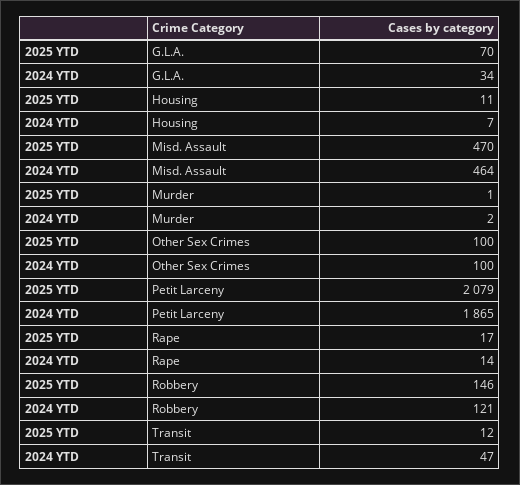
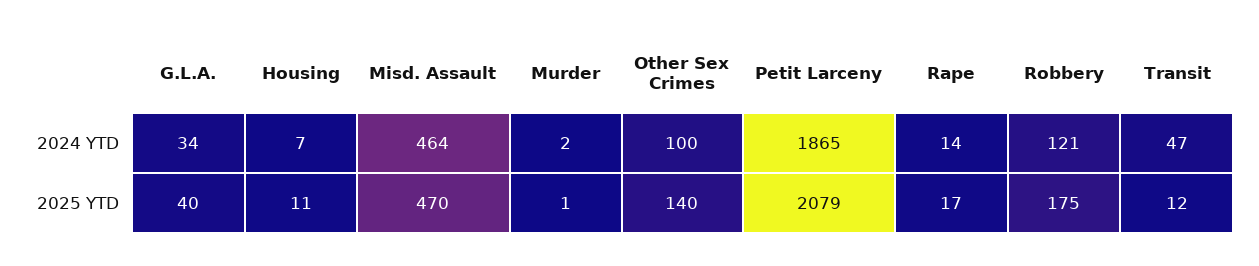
2025 YTD, G.L.A.: 70 -> 40
2025 YTD, Other Sex Crimes: 100 -> 140
2025 YTD, Robbery: 146 -> 175

